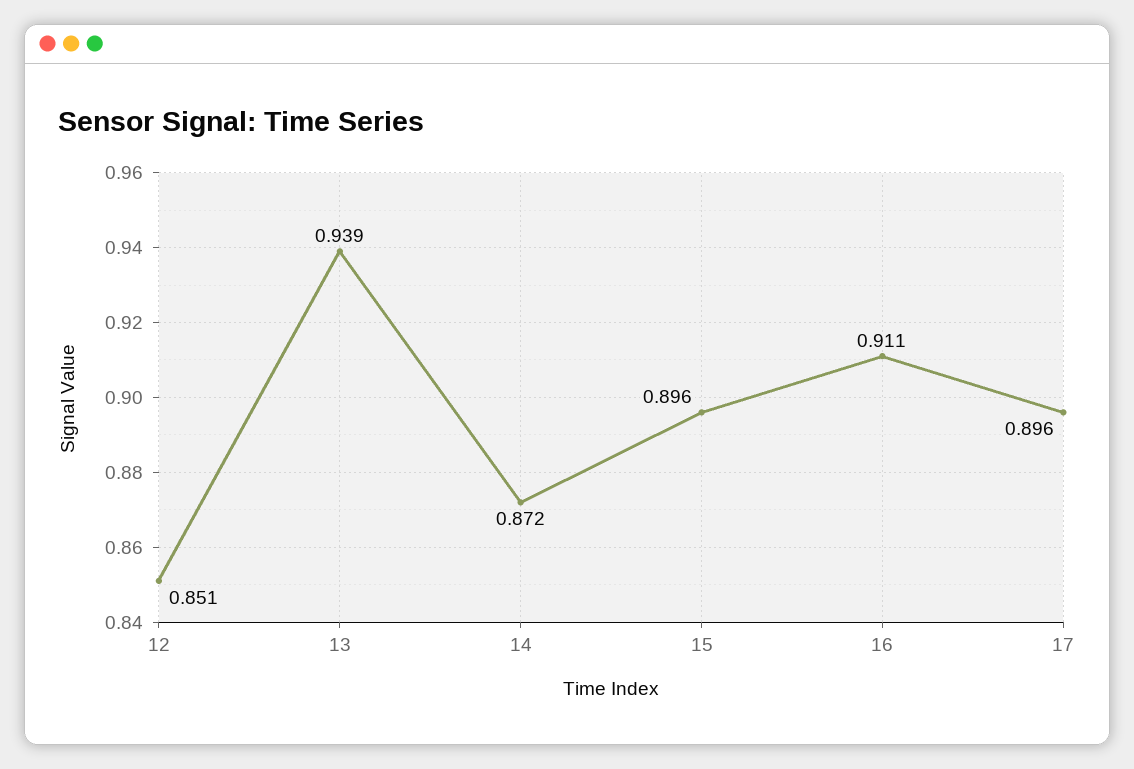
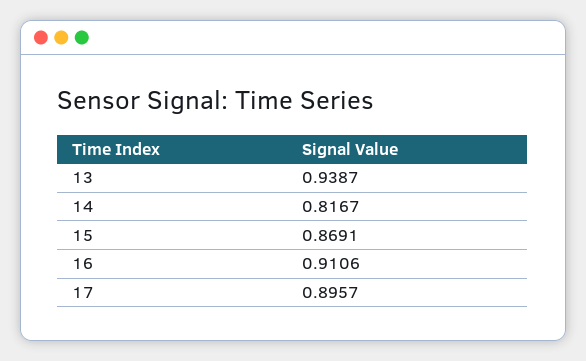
12: 0.851 -> none
14: 0.872 -> 0.8167
15: 0.896 -> 0.8691

